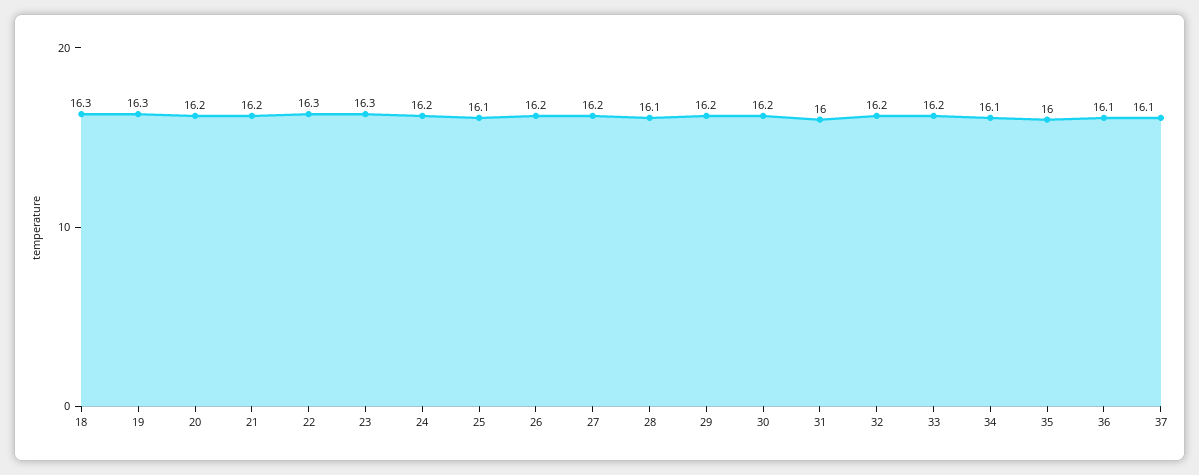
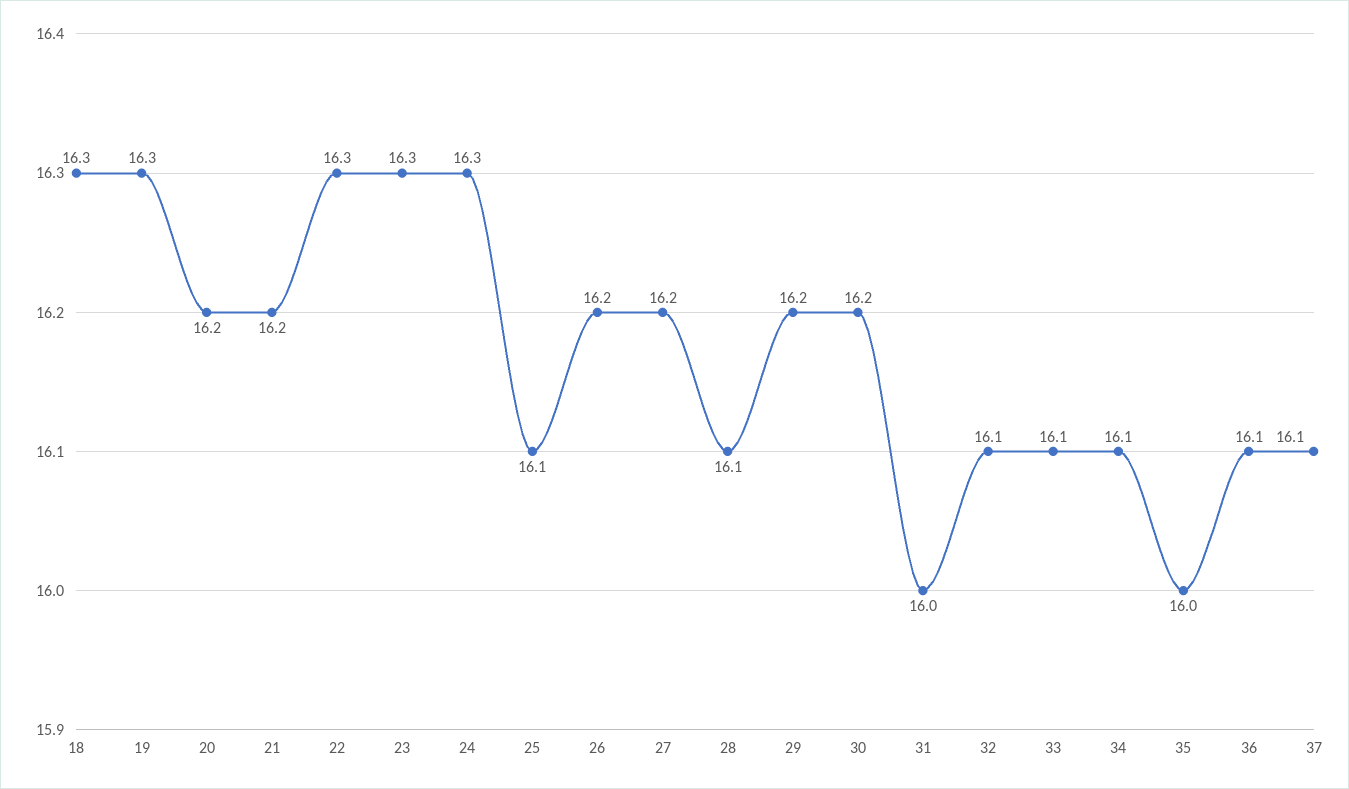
24: 16.2 -> 16.3
32: 16.2 -> 16.1
33: 16.2 -> 16.1

